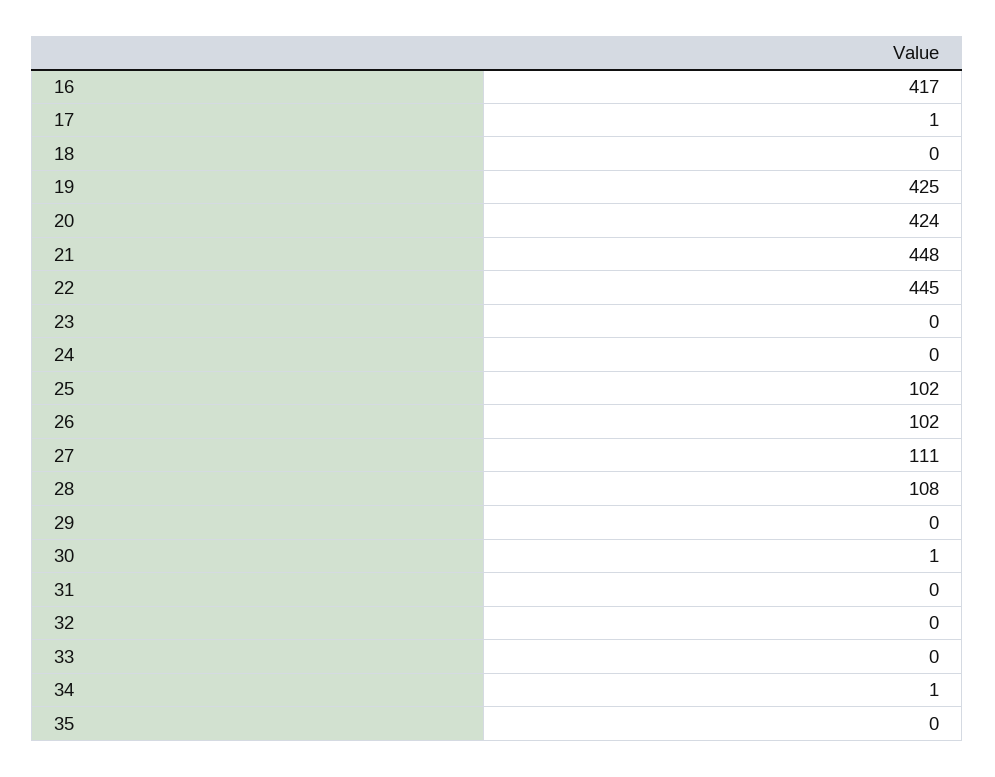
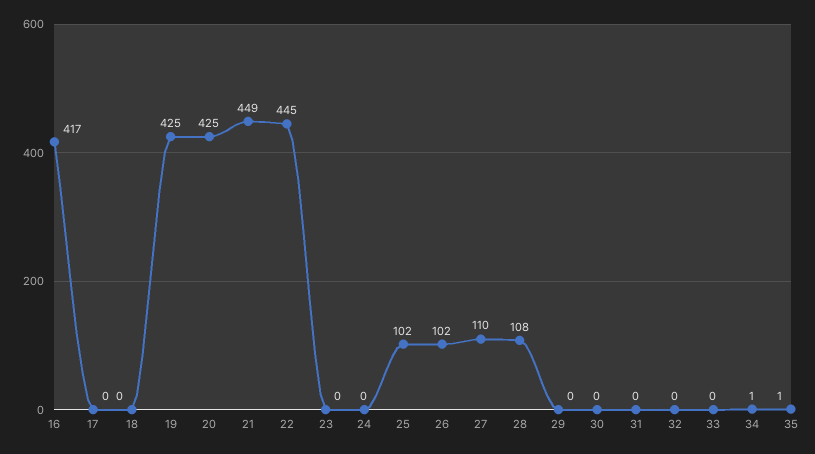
17: 1 -> 0
20: 424 -> 425
21: 448 -> 449
27: 111 -> 110
30: 1 -> 0
35: 0 -> 1

